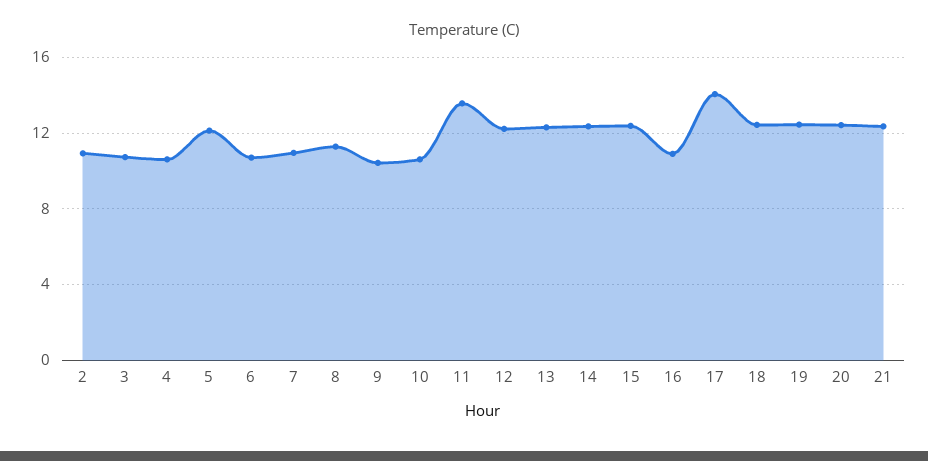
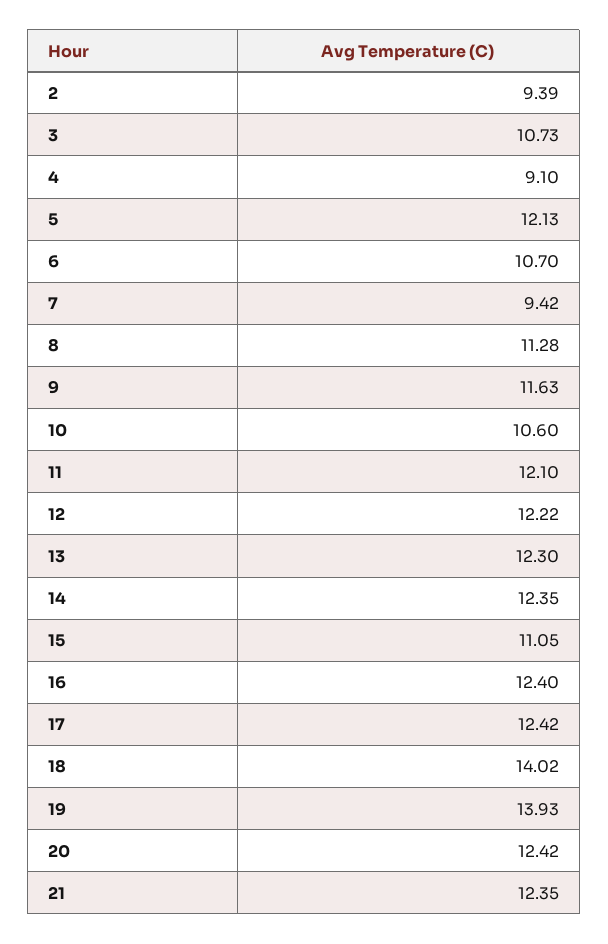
2: 11 -> 9.39
4: 10.5 -> 9.1
7: 11 -> 9.42
9: 10.5 -> 11.63
11: 13.5 -> 12.1
15: 12.5 -> 11.05
16: 11 -> 12.4
17: 14 -> 12.42
18: 12.5 -> 14.02
19: 12.5 -> 13.93

